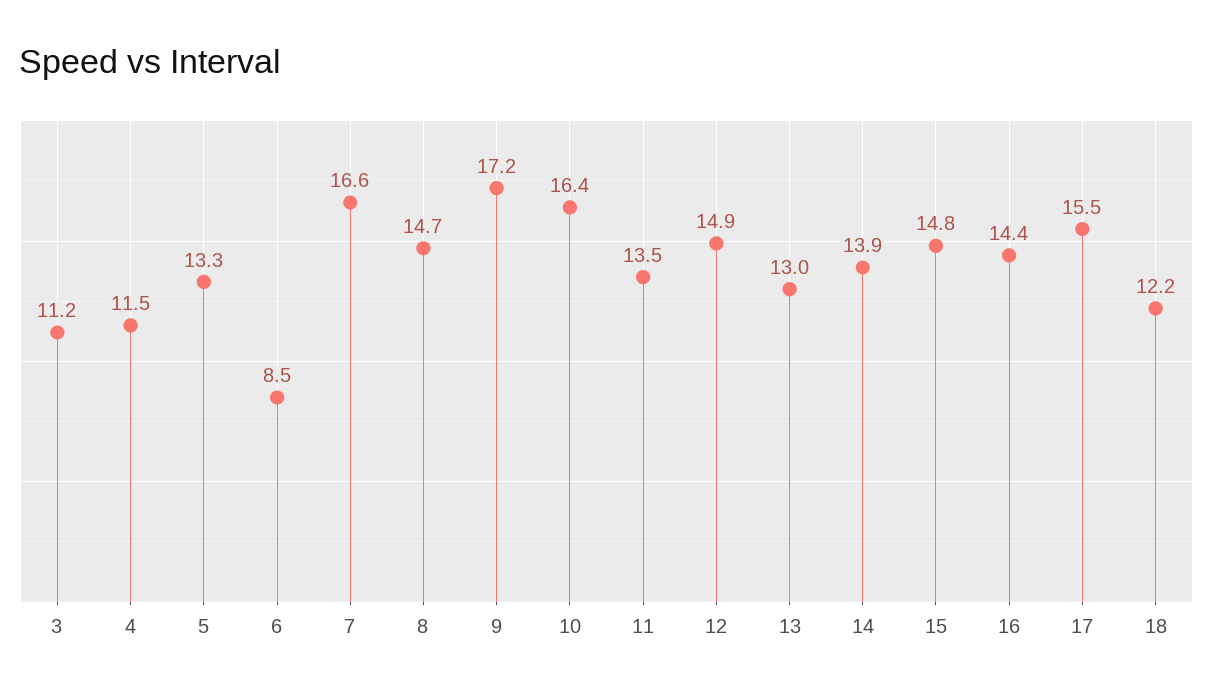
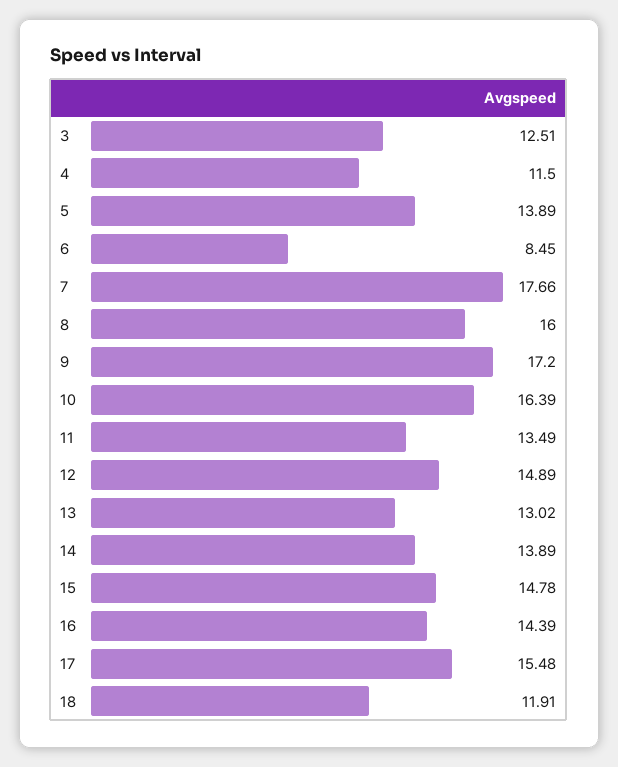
3: 11.2 -> 12.51
5: 13.3 -> 13.89
7: 16.6 -> 17.66
8: 14.7 -> 16
18: 12.2 -> 11.91

